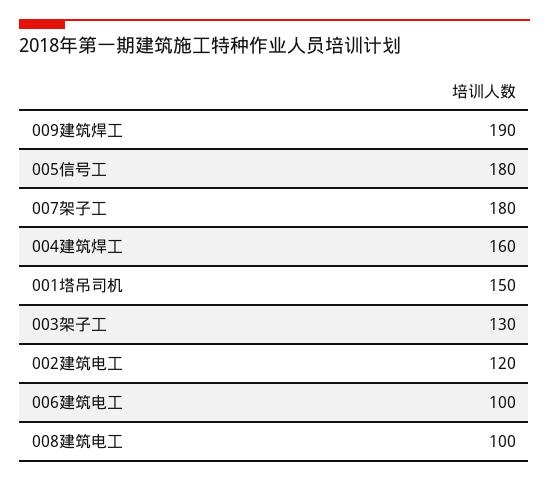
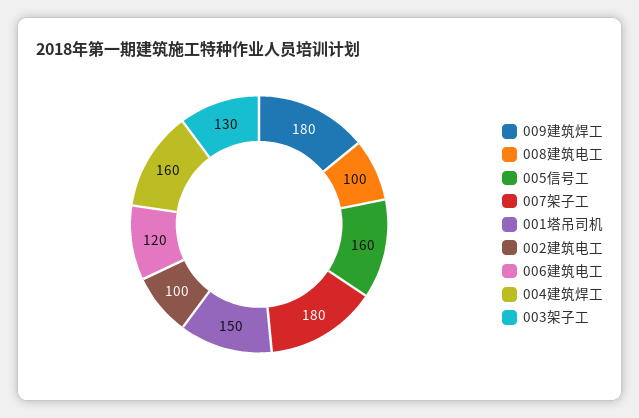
009建筑焊工: 190 -> 180
005信号工: 180 -> 160
002建筑电工: 120 -> 100
006建筑电工: 100 -> 120

